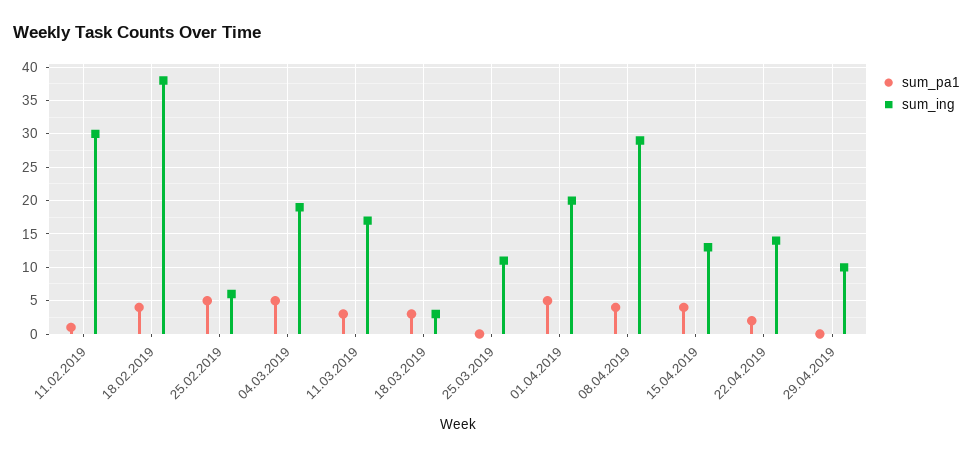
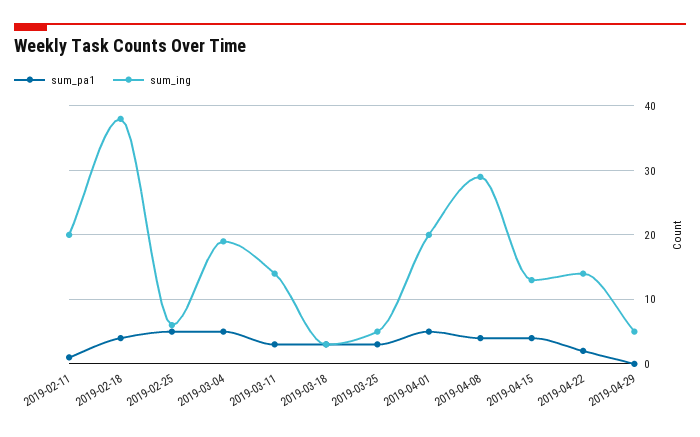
sum_ing, 11.02.2019: 30 -> 20
sum_ing, 11.03.2019: 17 -> 14
sum_pa1, 25.03.2019: 0 -> 3
sum_ing, 25.03.2019: 11 -> 5
sum_ing, 29.04.2019: 10 -> 5

